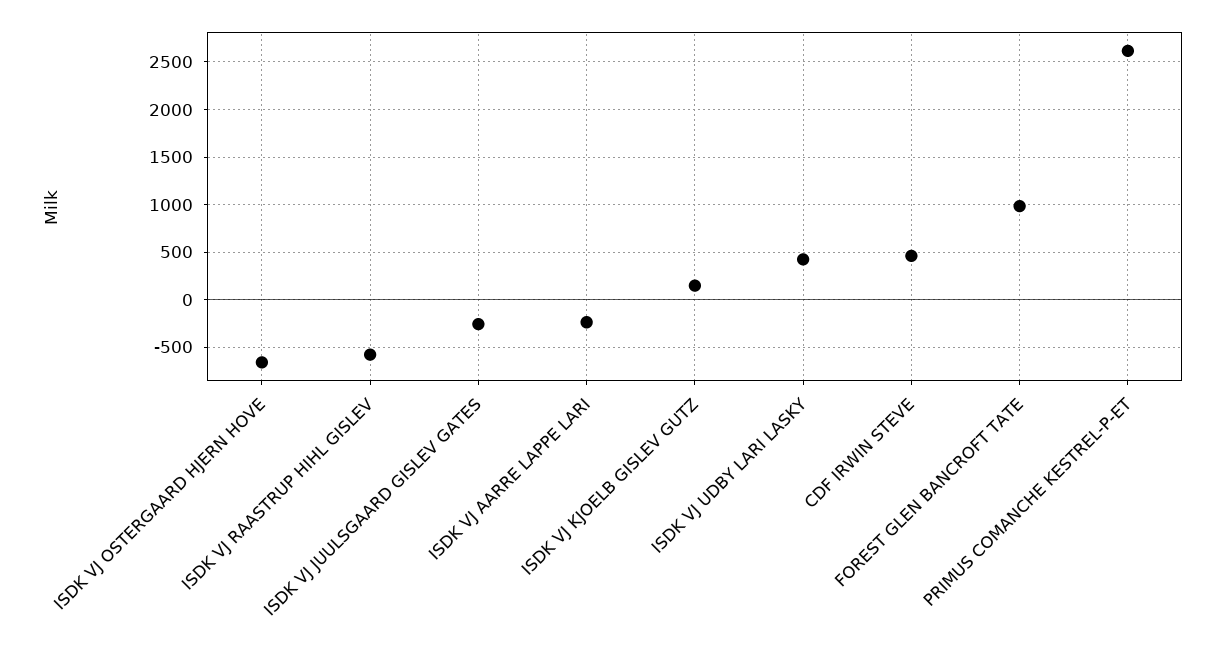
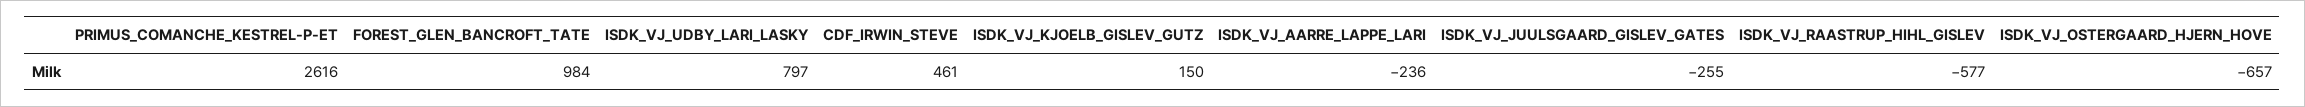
ISDK VJ UDBY LARI LASKY: 400 -> 797

